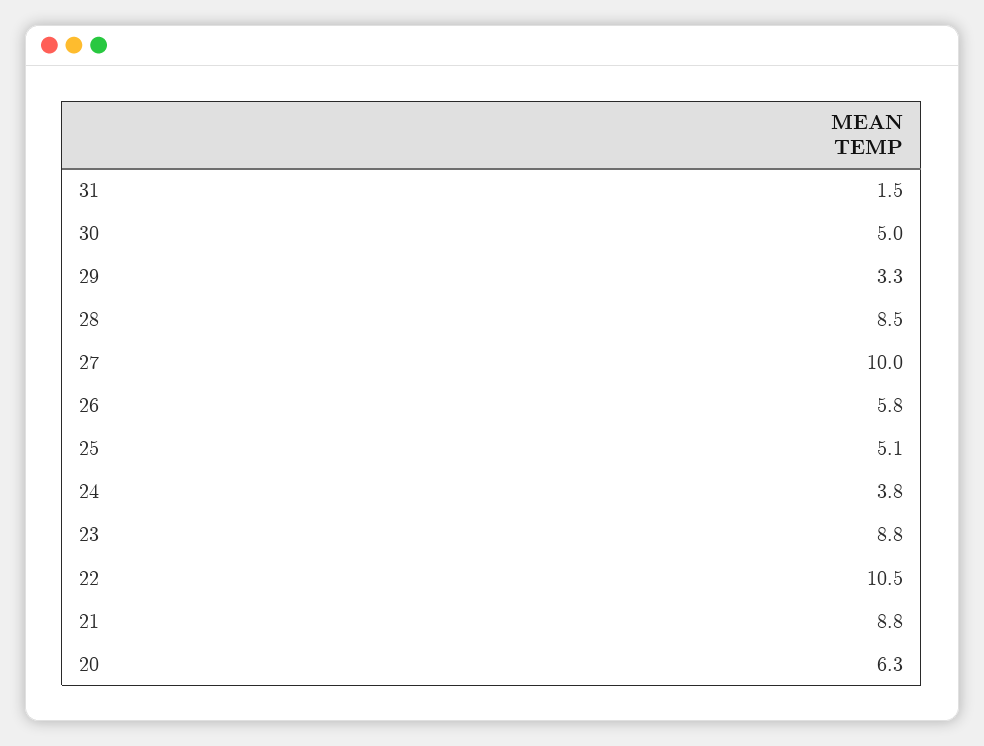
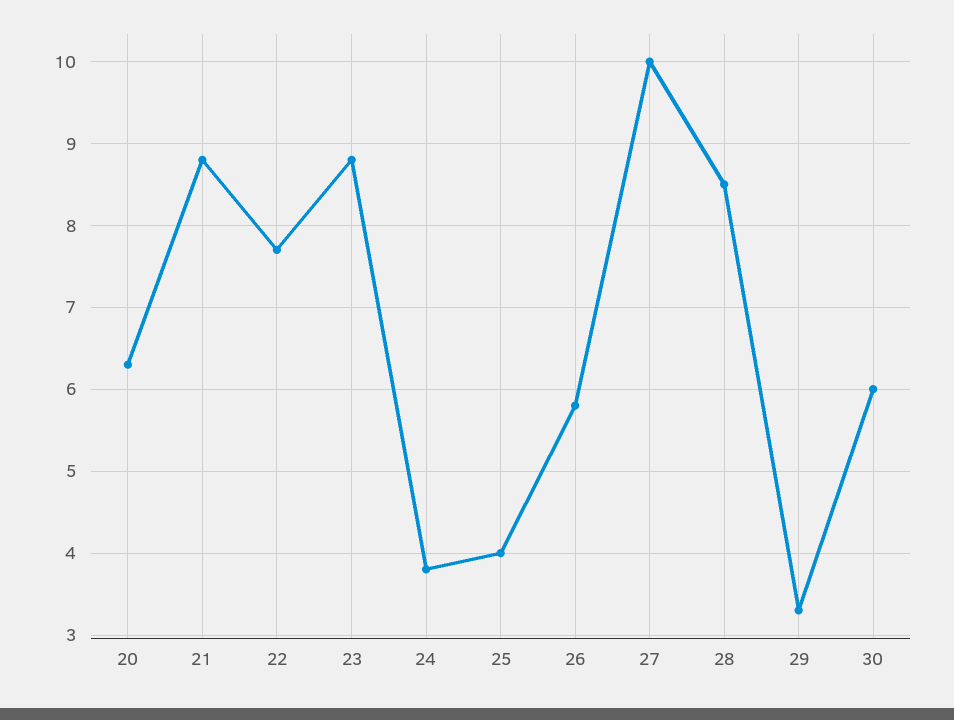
31: 1.5 -> none
30: 5 -> 6
25: 5.1 -> 4
22: 10.5 -> 7.7

